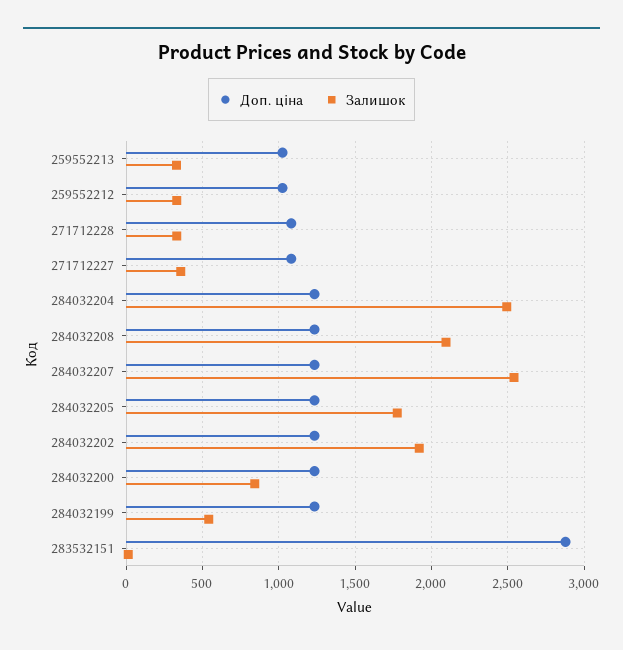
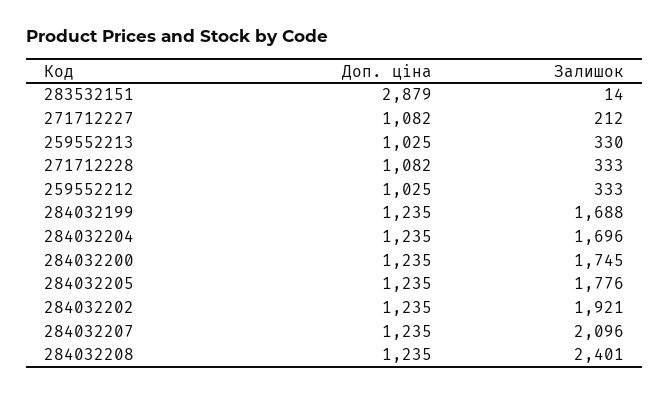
Залишок, 271712227: 350 -> 212
Залишок, 284032204: 2500 -> 1696
Залишок, 284032208: 2100 -> 2401
Залишок, 284032207: 2550 -> 2096
Залишок, 284032200: 850 -> 1745
Залишок, 284032199: 550 -> 1688

